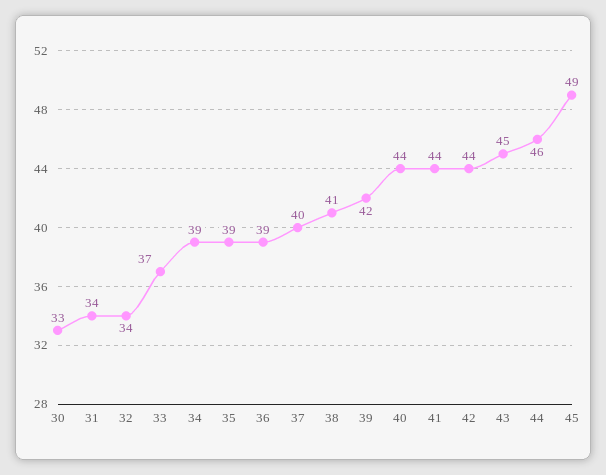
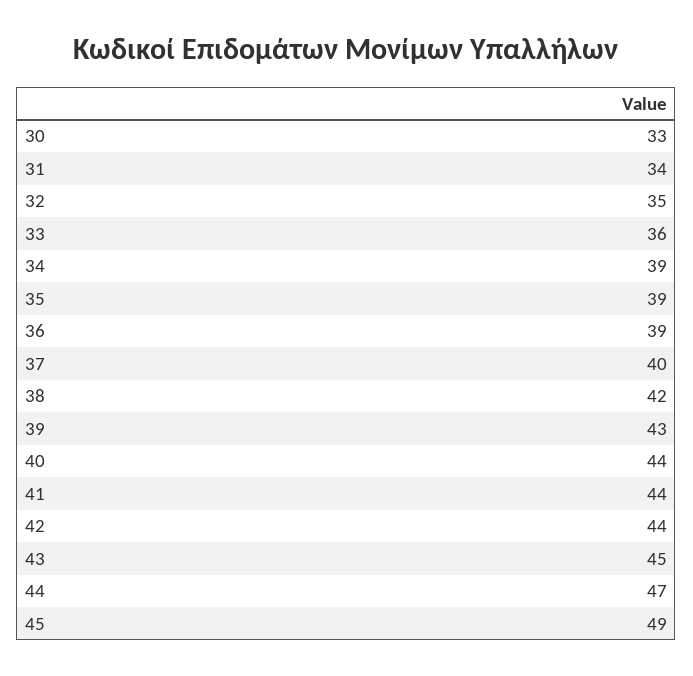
32: 34 -> 35
33: 37 -> 36
38: 41 -> 42
39: 42 -> 43
44: 46 -> 47

